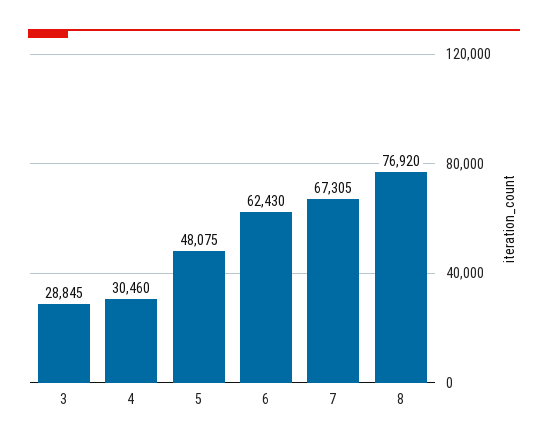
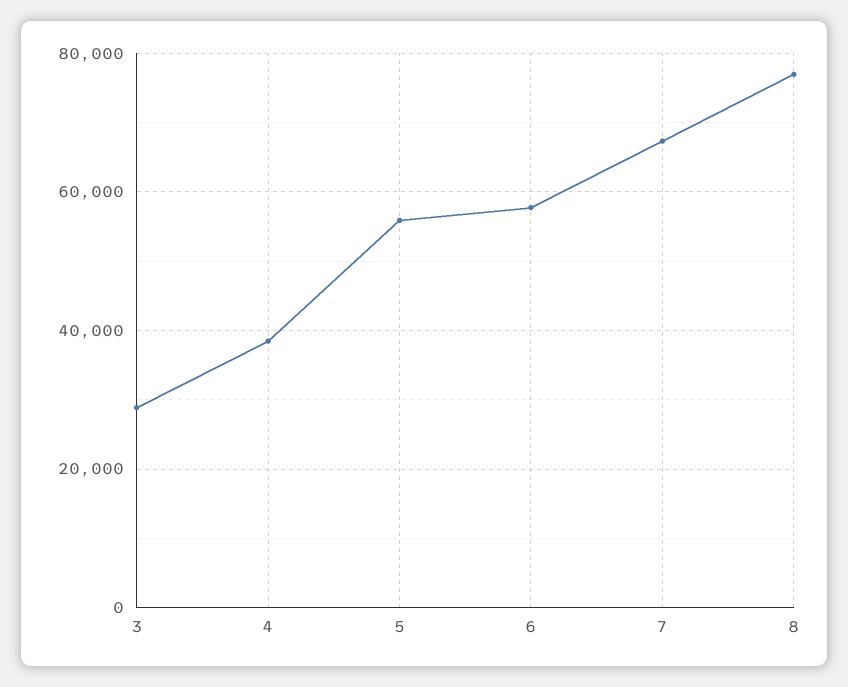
4: 30460 -> 38000
5: 48075 -> 56000
6: 62430 -> 58000

